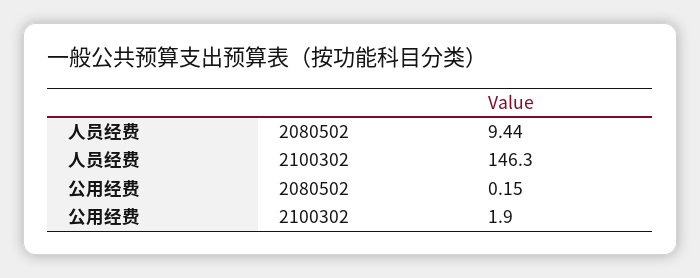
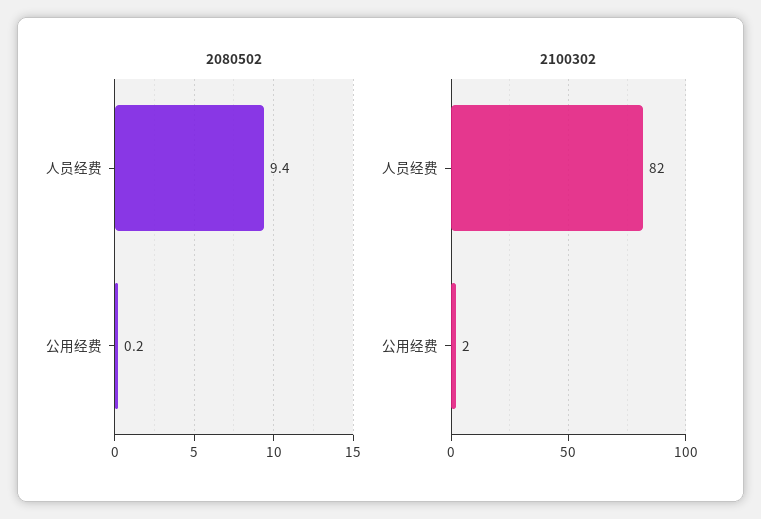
2100302, 人员经费: 146.3 -> 82

